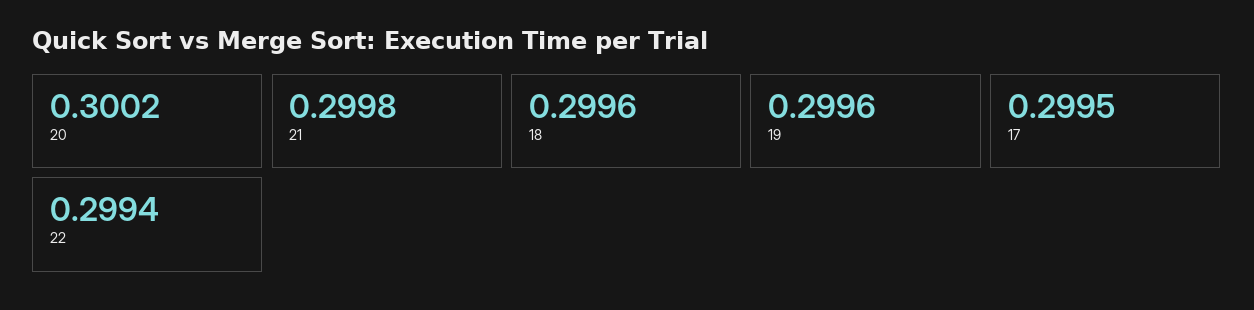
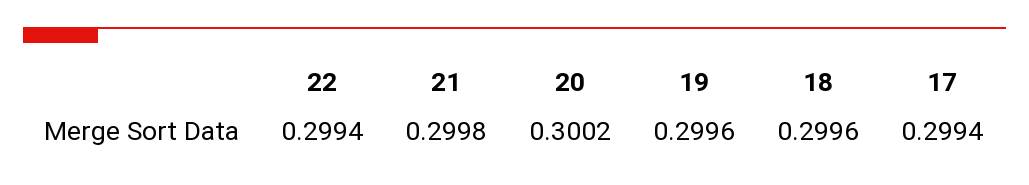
17: 0.2995 -> 0.2994

